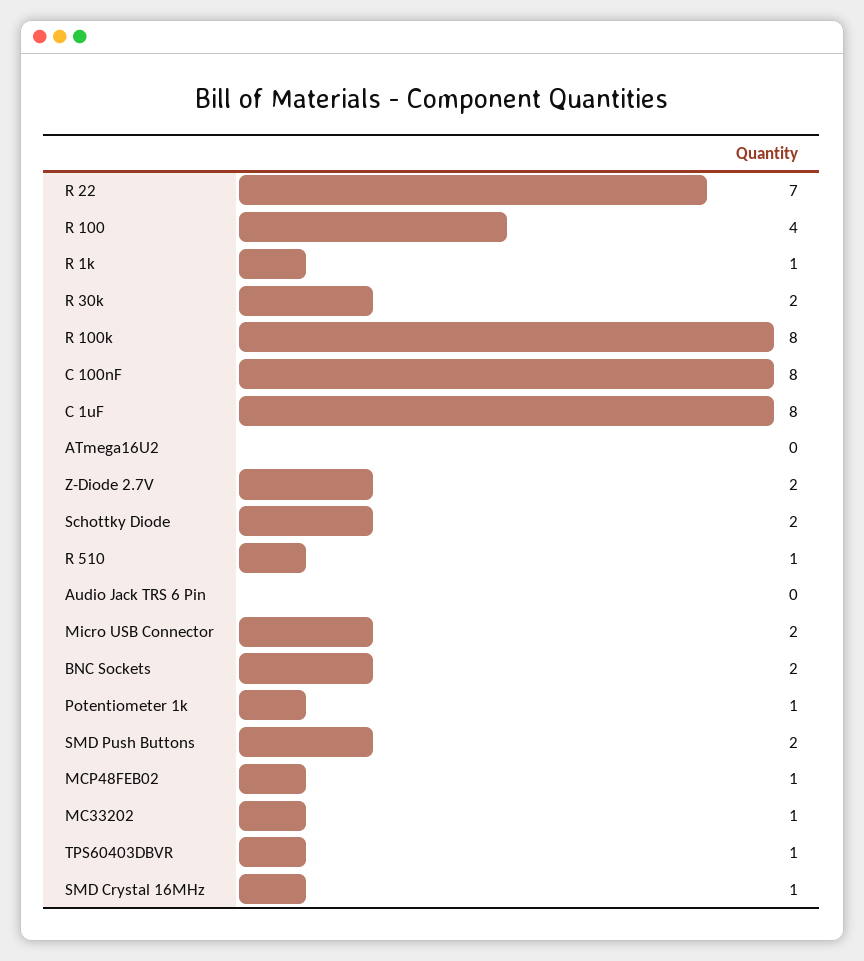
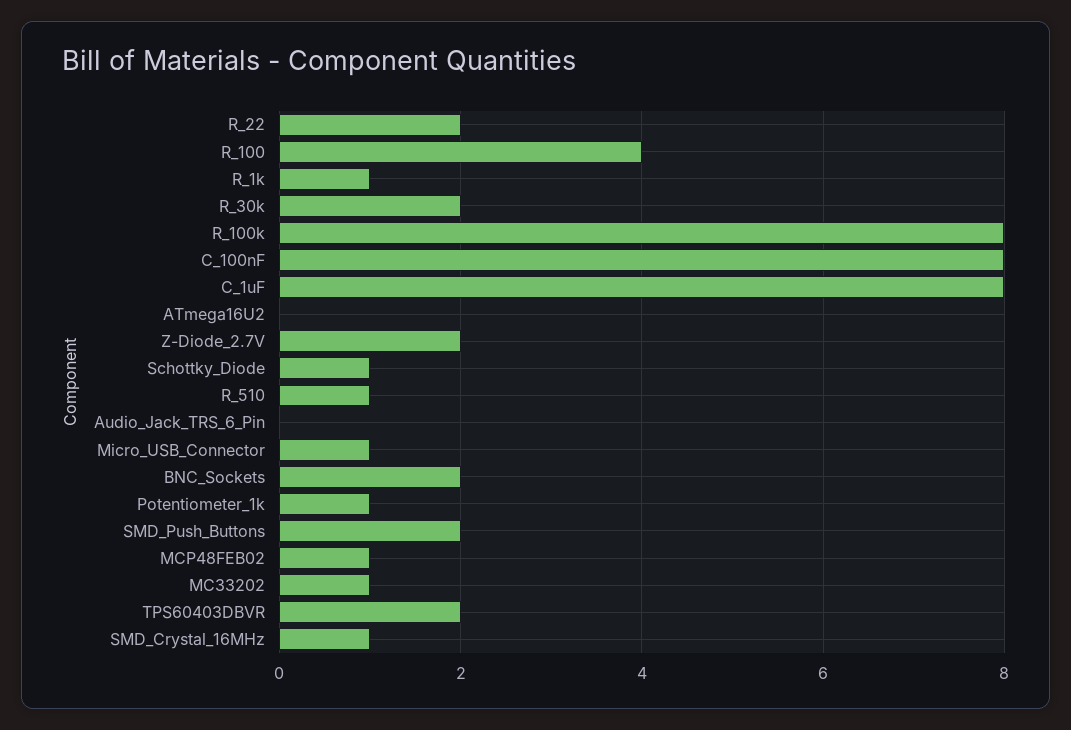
R 22: 7 -> 2
Schottky Diode: 2 -> 1
Micro USB Connector: 2 -> 1
TPS60403DBVR: 1 -> 2

